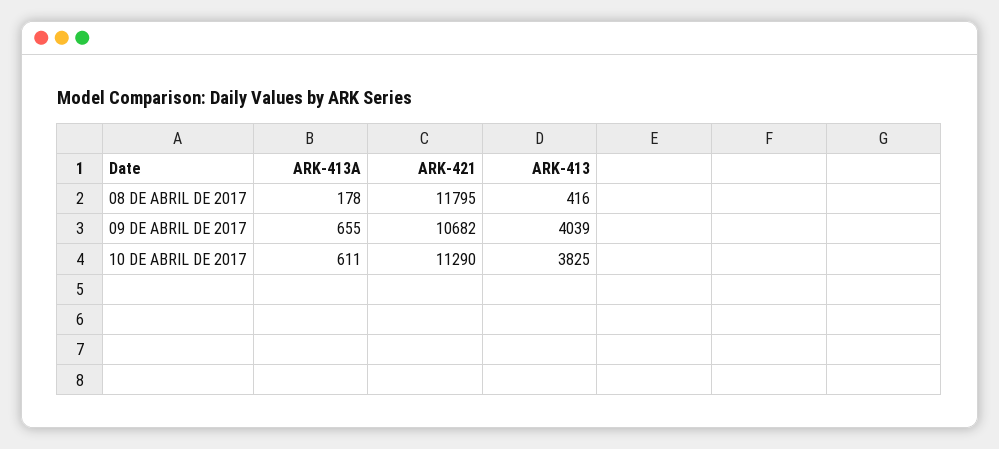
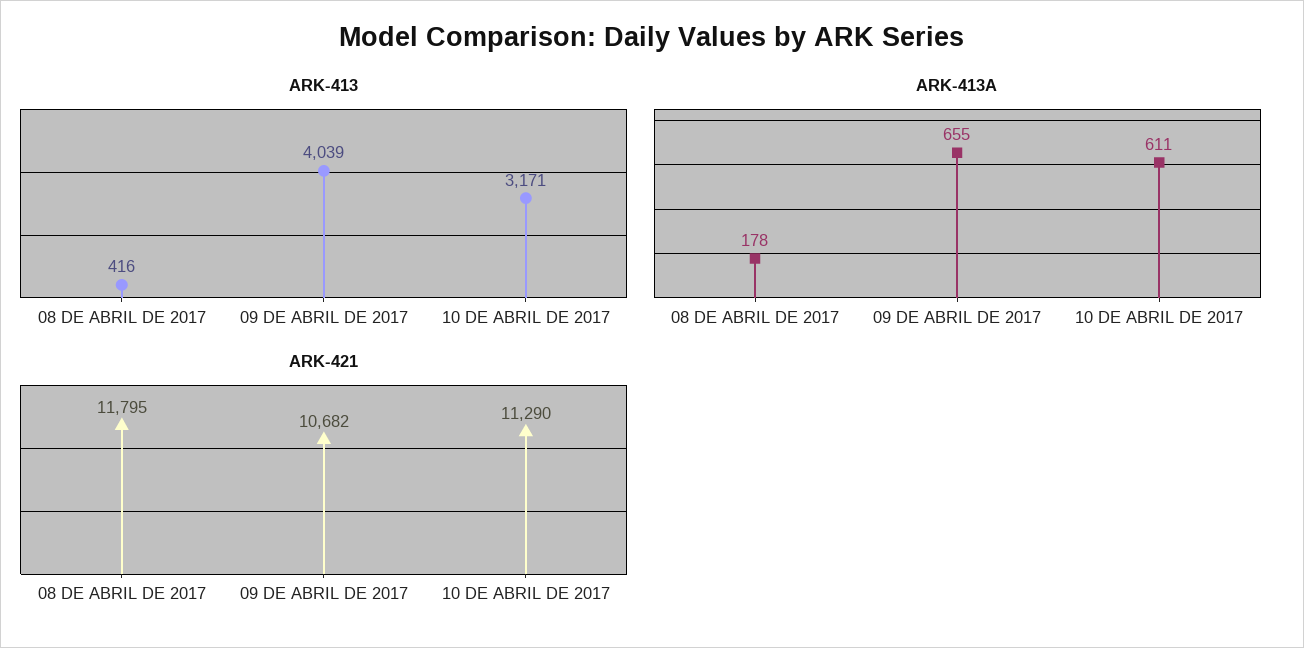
ARK-413, 10 DE ABRIL DE 2017: 3825 -> 3171

